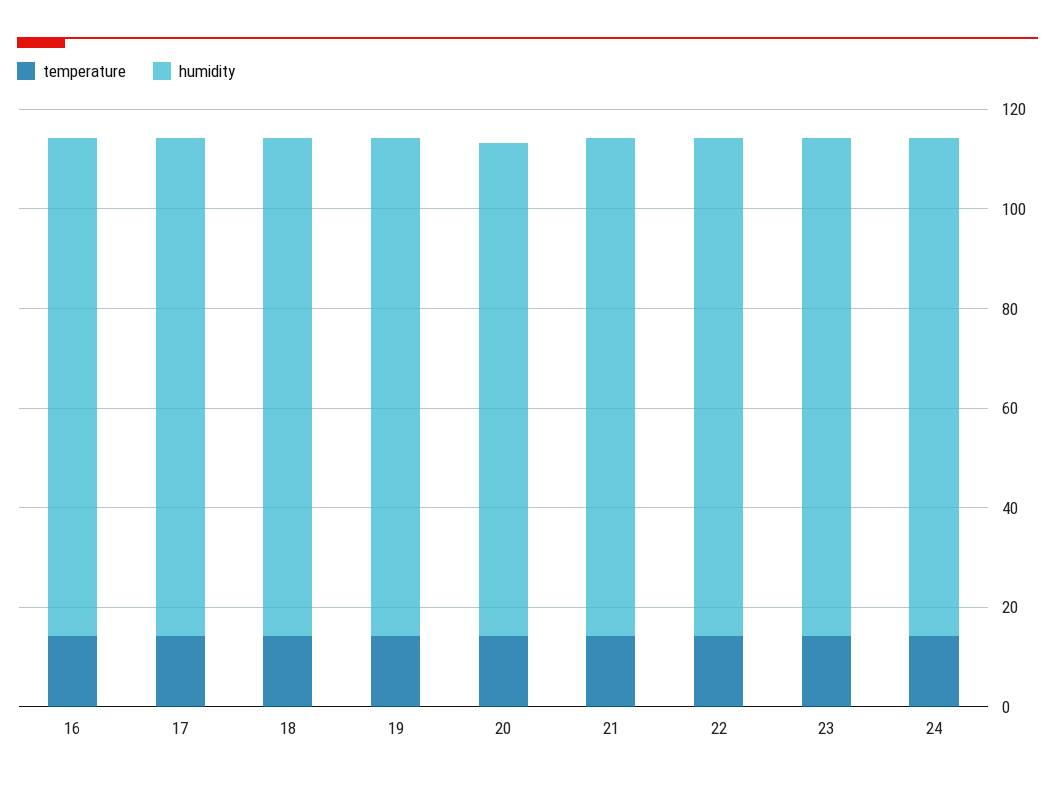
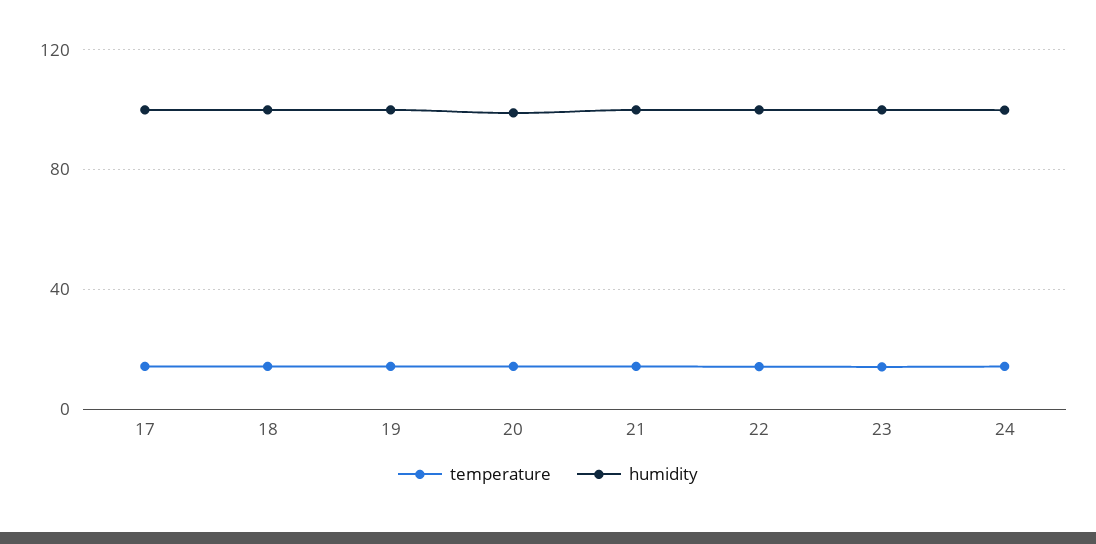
temperature, 16: 15 -> none
humidity, 16: 100 -> none

